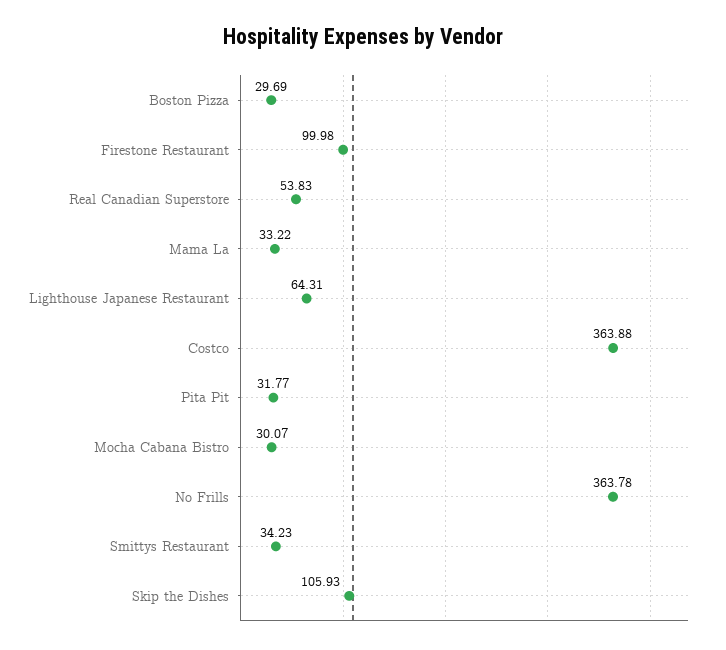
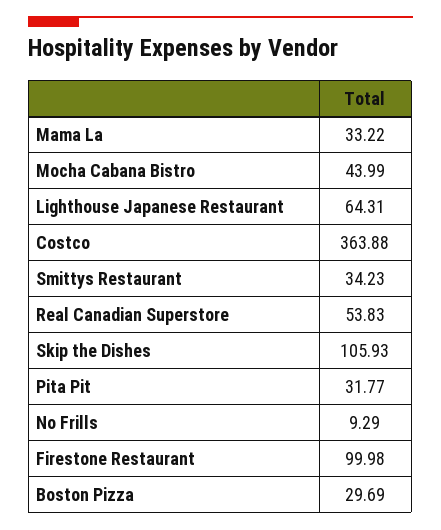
Mocha Cabana Bistro: 30.07 -> 43.99
No Frills: 363.78 -> 9.29

